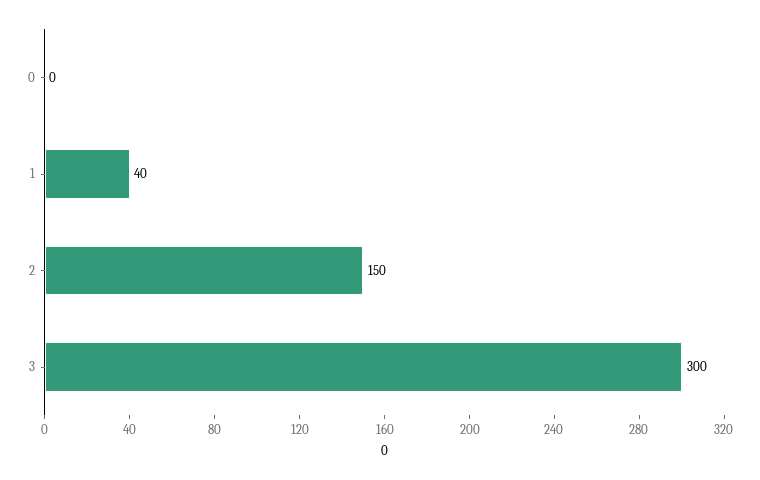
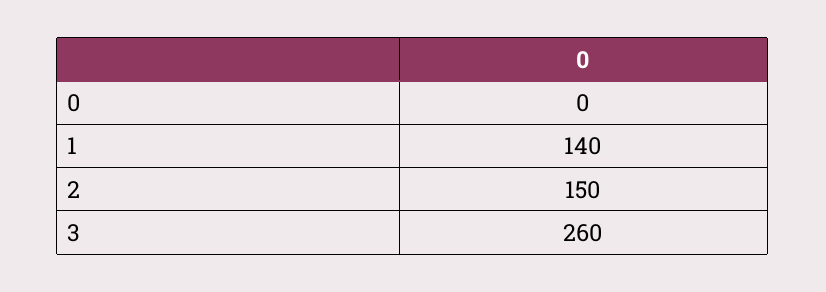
1: 40 -> 140
3: 300 -> 260

